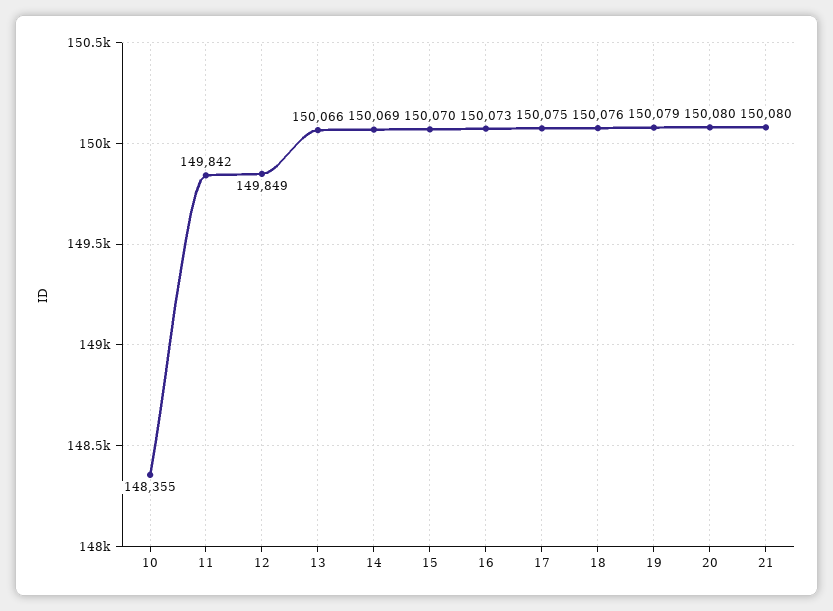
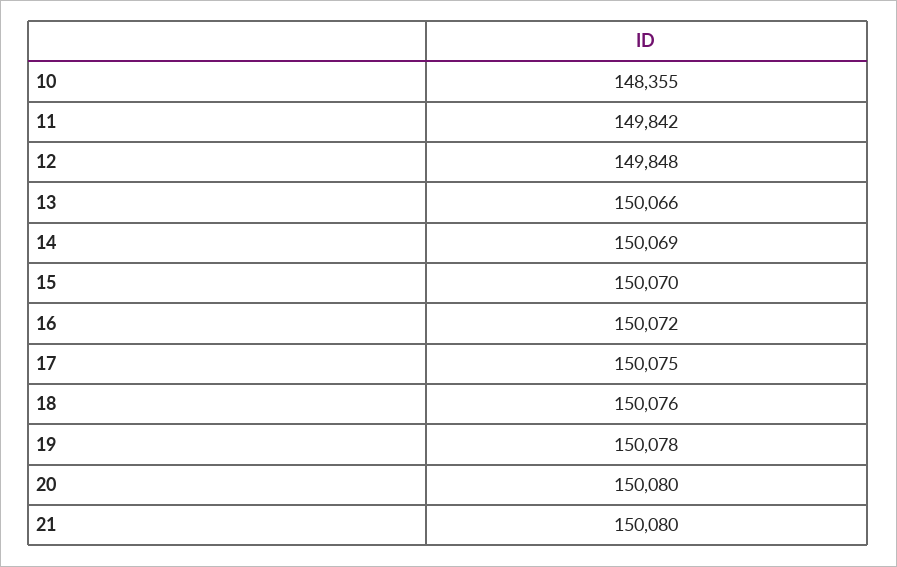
12: 149849 -> 149848
16: 150073 -> 150072
19: 150079 -> 150078

